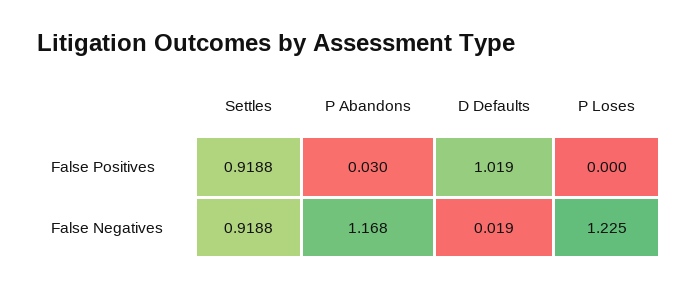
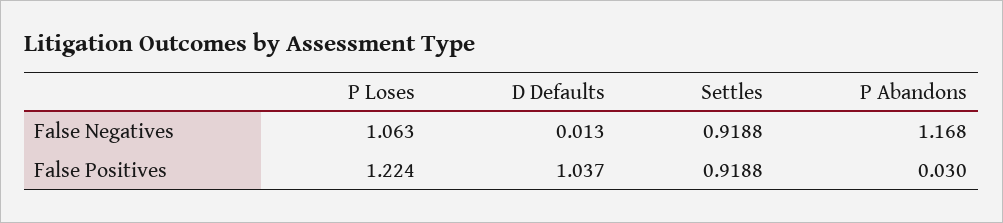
D Defaults, False Positives: 1.019 -> 1.037
P Loses, False Positives: 0 -> 1.224
D Defaults, False Negatives: 0.019 -> 0.013
P Loses, False Negatives: 1.225 -> 1.063

